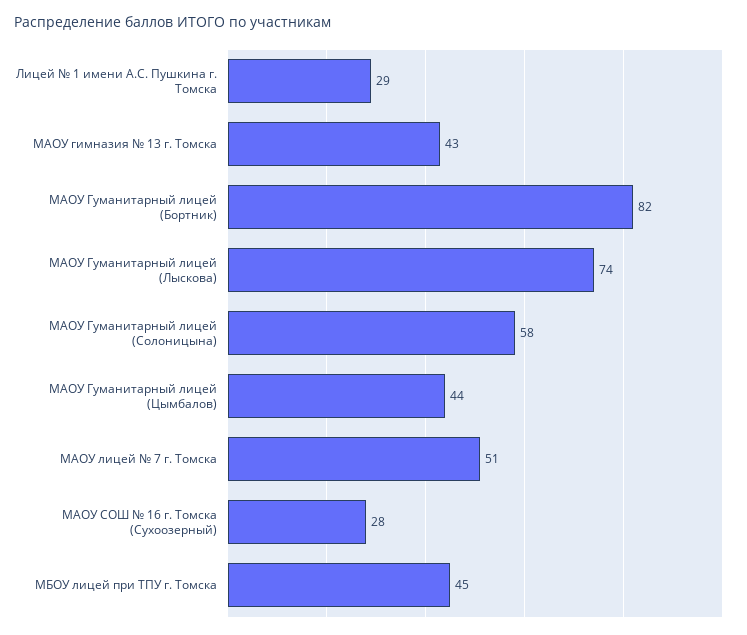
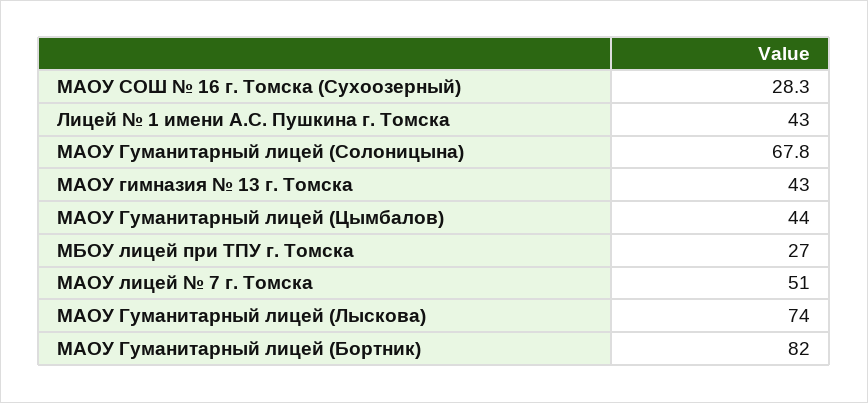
Лицей № 1 имени А.С. Пушкина г. Томска: 29 -> 43
МАОУ Гуманитарный лицей (Солоницына): 58 -> 67.8
МБОУ лицей при ТПУ г. Томска: 45 -> 27

